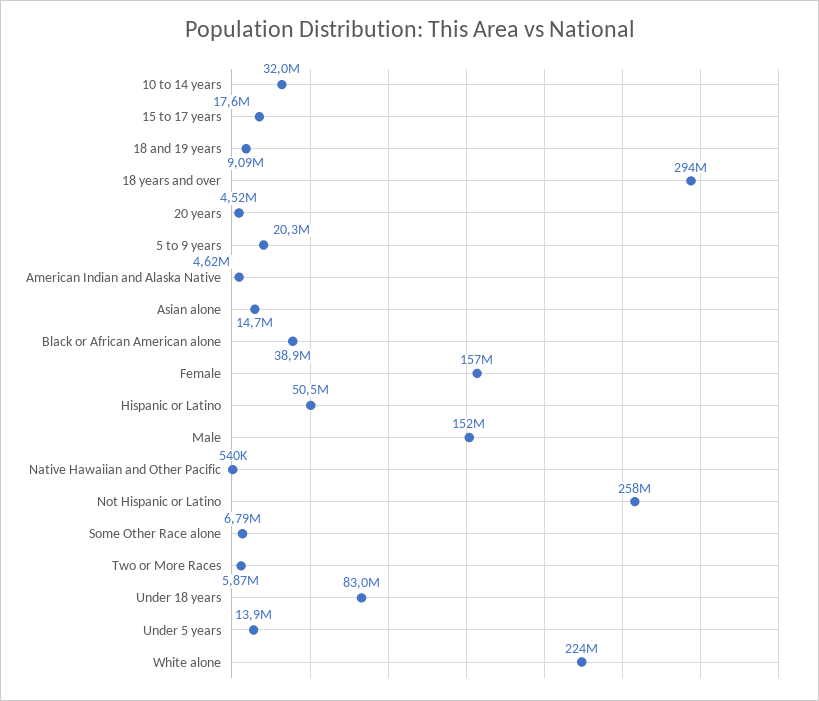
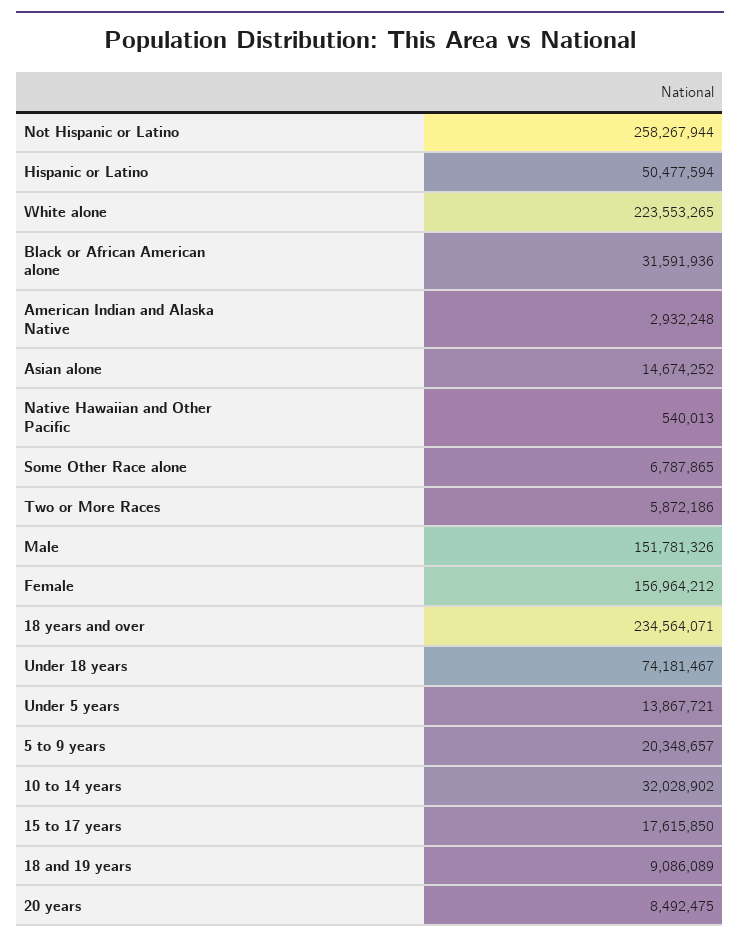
18 years and over: 294000000 -> 234564071
20 years: 4520000 -> 8492475
American Indian and Alaska Native: 4620000 -> 2932248
Black or African American alone: 38900000 -> 31591936
Under 18 years: 83000000 -> 74181467

